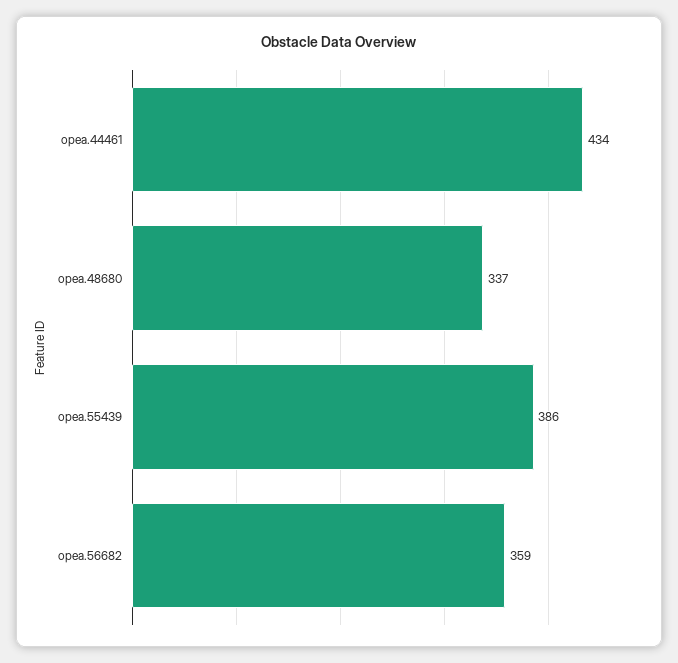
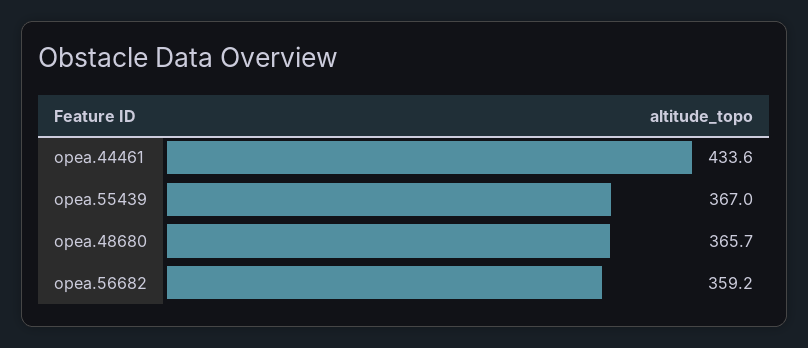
opea.48680: 337 -> 365.7
opea.55439: 386 -> 367

